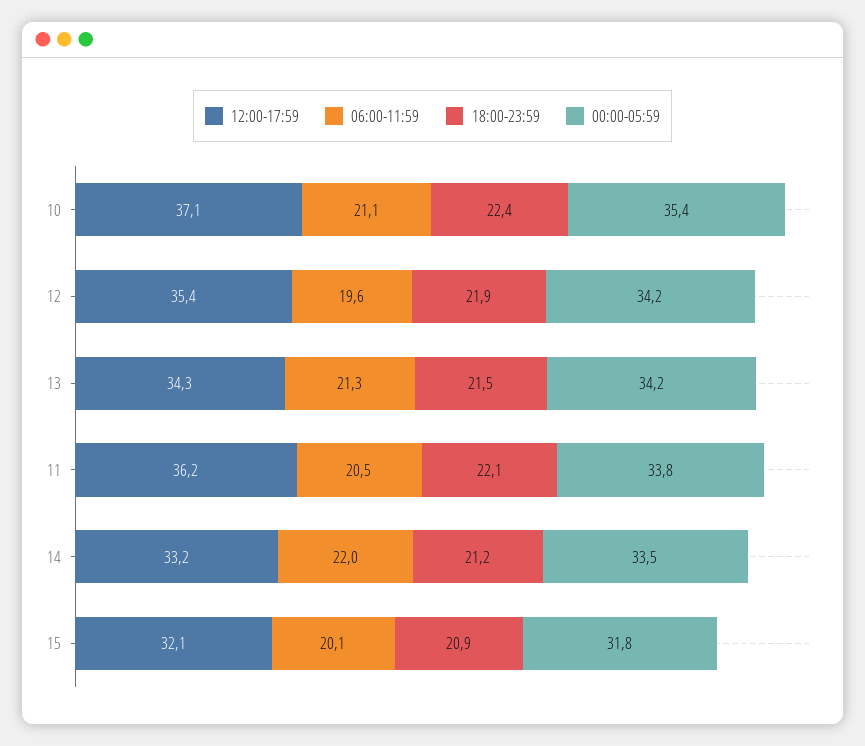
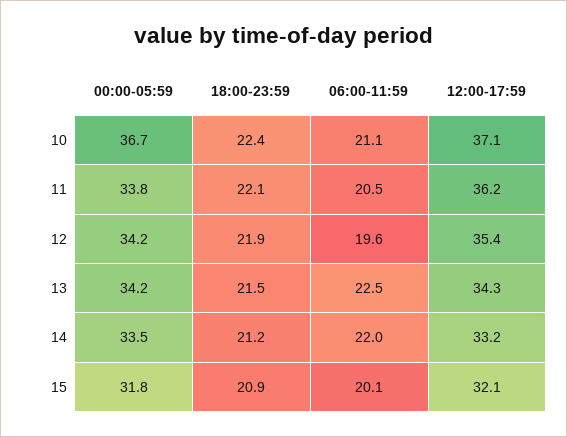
00:00-05:59, 10: 35.4 -> 36.7
06:00-11:59, 13: 21.3 -> 22.5

